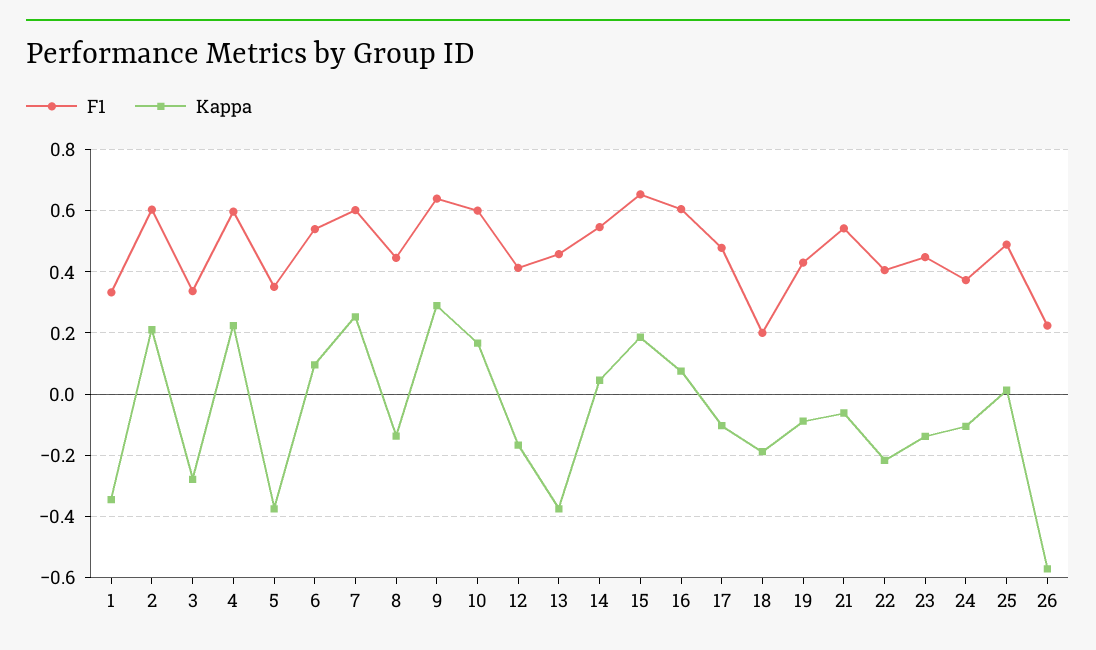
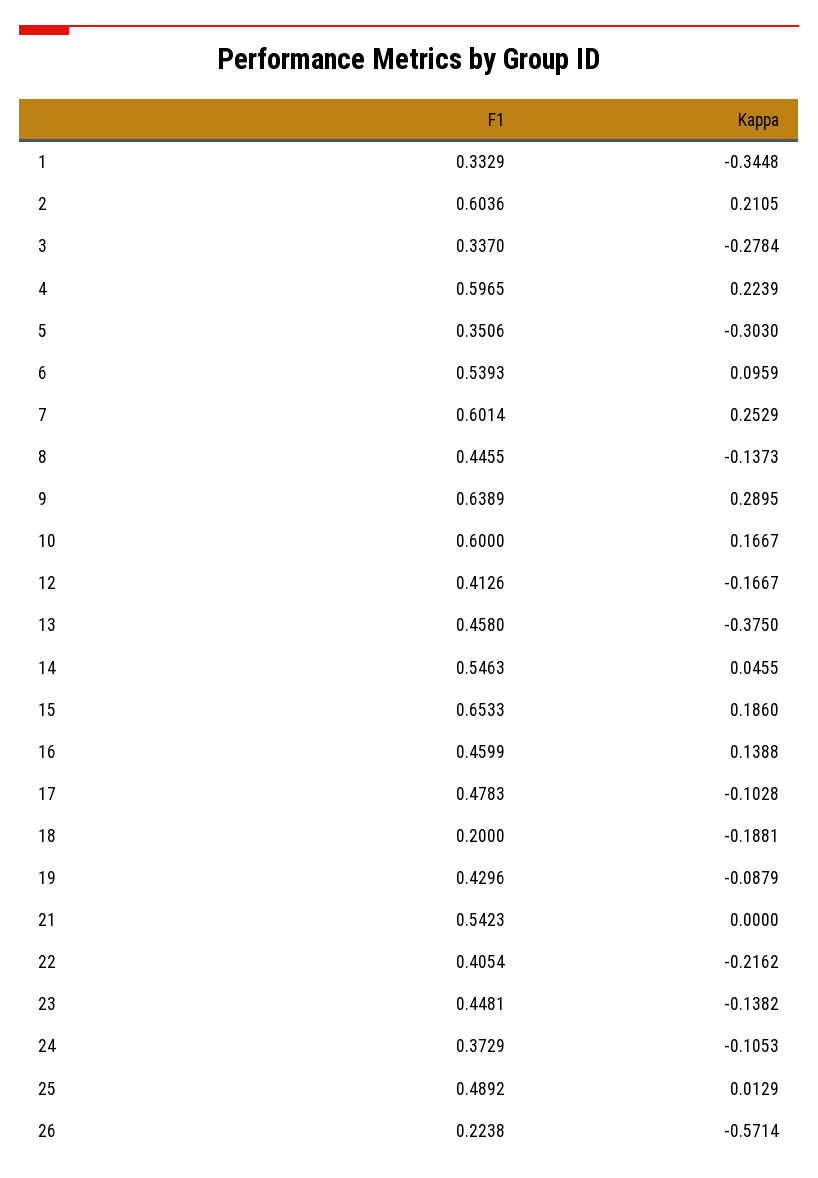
Kappa, 5: -0.38 -> -0.303
F1, 16: 0.6 -> 0.4599
Kappa, 16: 0.08 -> 0.1388
Kappa, 21: -0.06 -> 0

